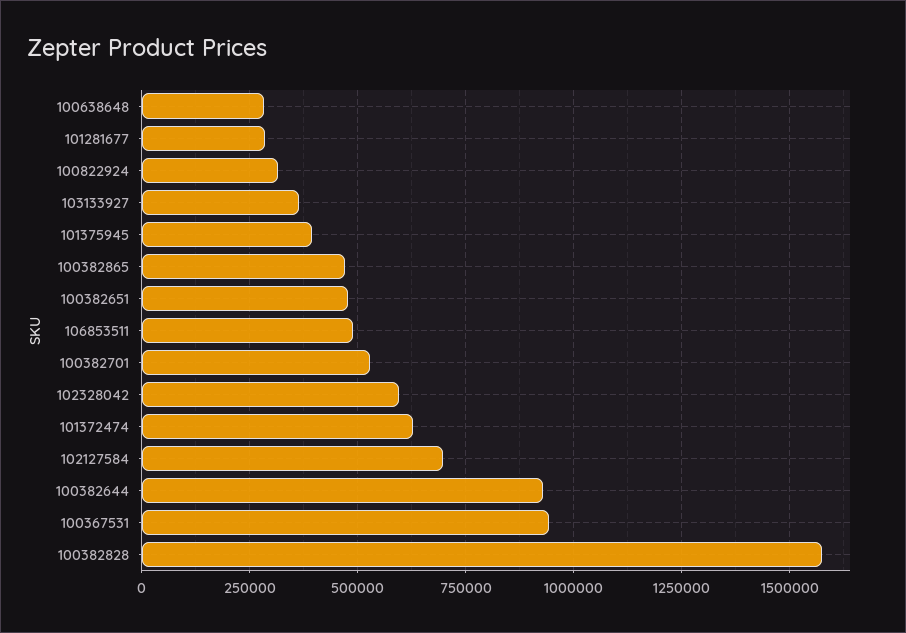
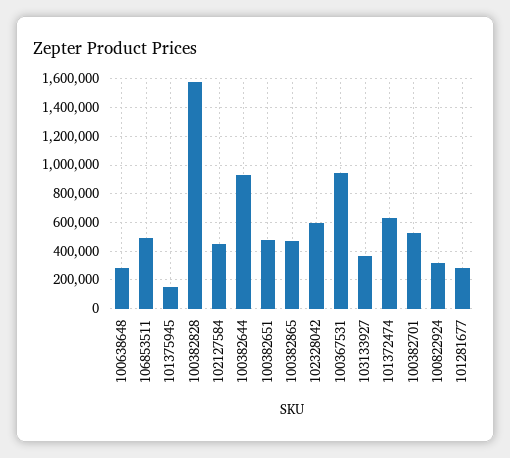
101375945: 400000 -> 150000
102127584: 700000 -> 450000

